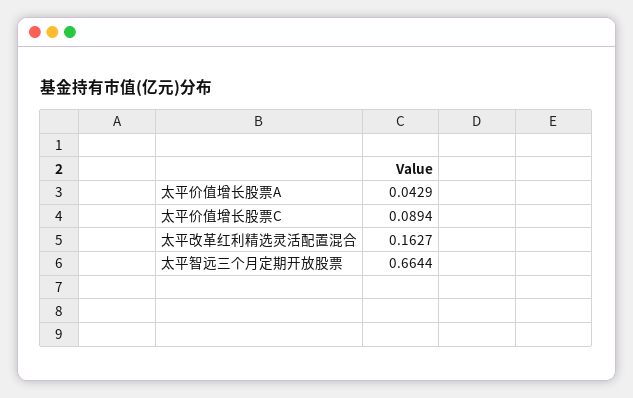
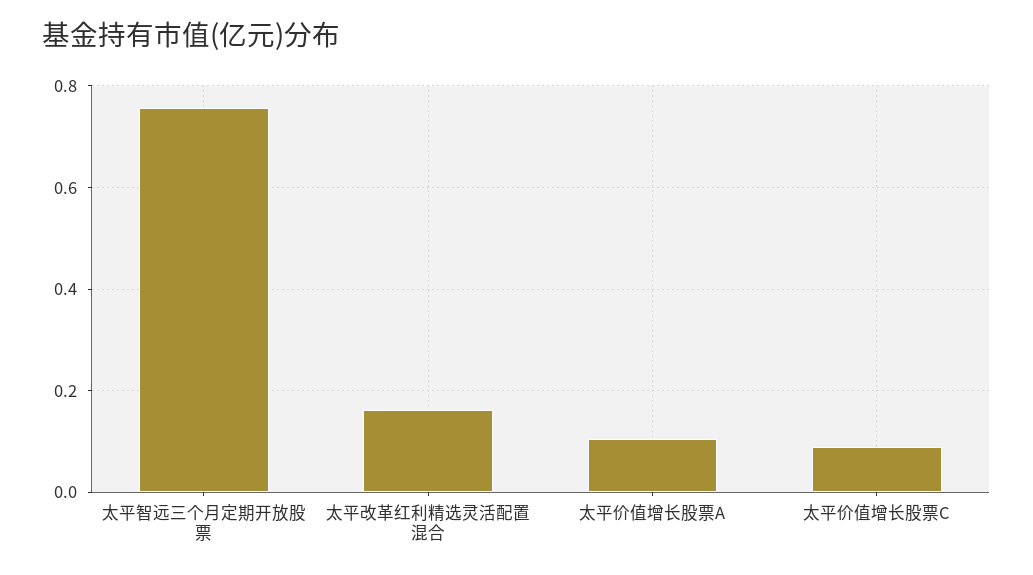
太平价值增长股票A: 0.0429 -> 0.1
太平智远三个月定期开放股票: 0.6644 -> 0.76

